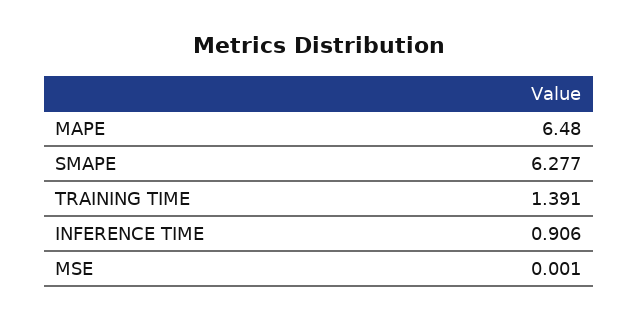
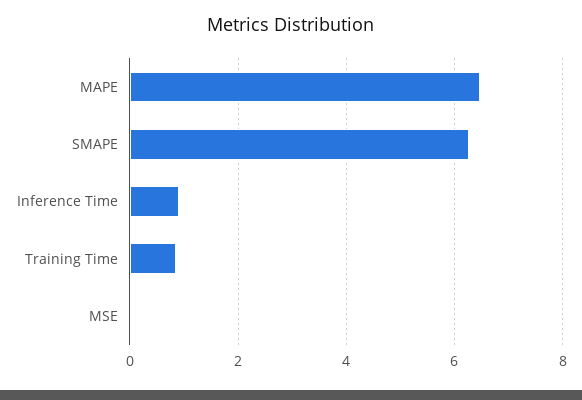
TRAINING TIME: 1.391 -> 0.8

